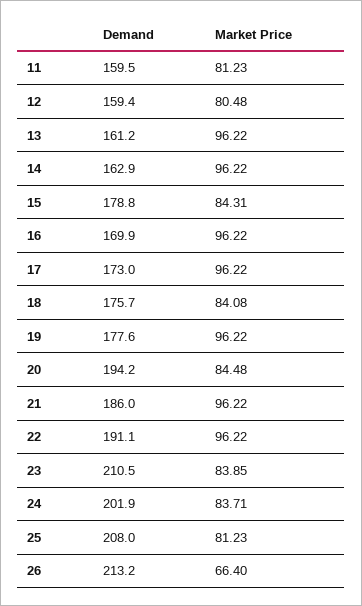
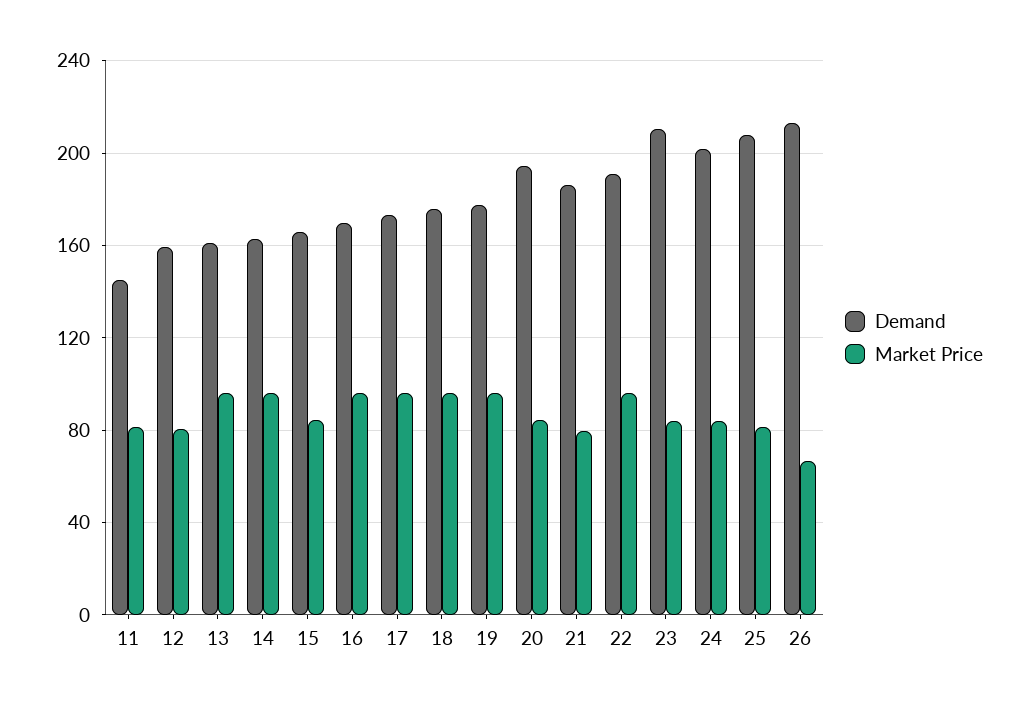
Demand, 11: 159.5 -> 145
Demand, 15: 178.8 -> 165
Market Price, 18: 84.08 -> 95
Market Price, 21: 96.22 -> 80

